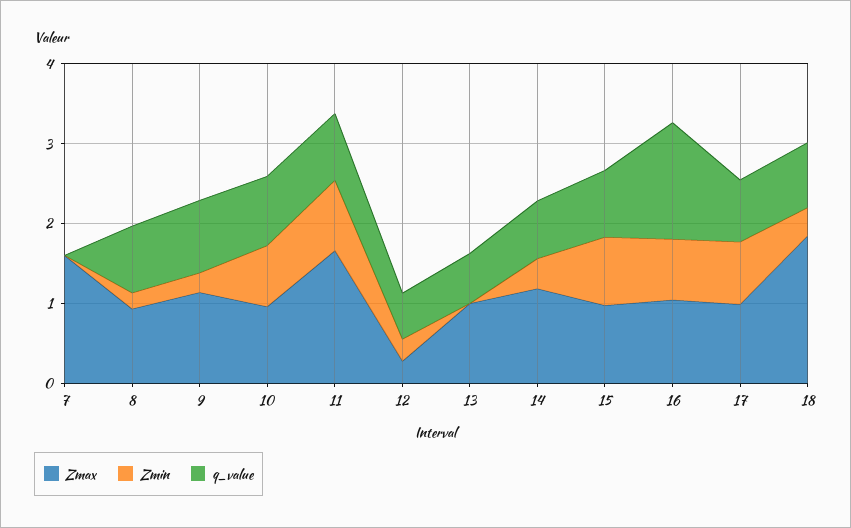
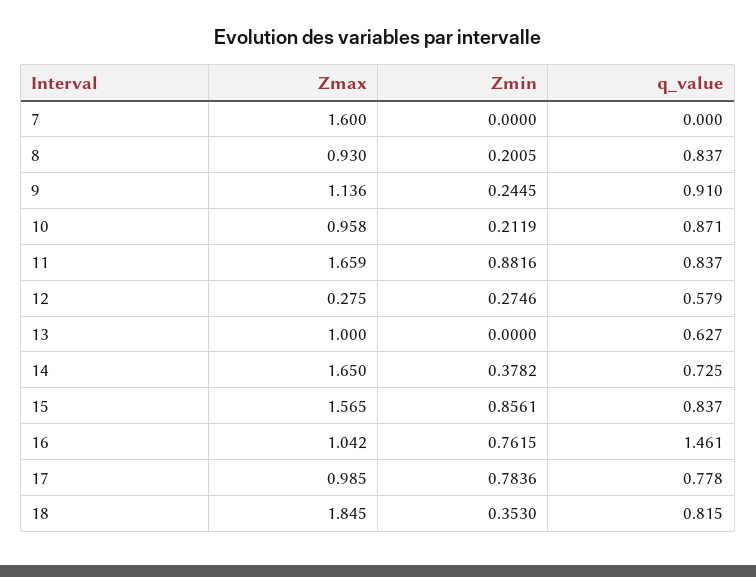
Zmin, 10: 0.8 -> 0.2119
Zmax, 14: 1.2 -> 1.65
Zmax, 15: 1 -> 1.565

